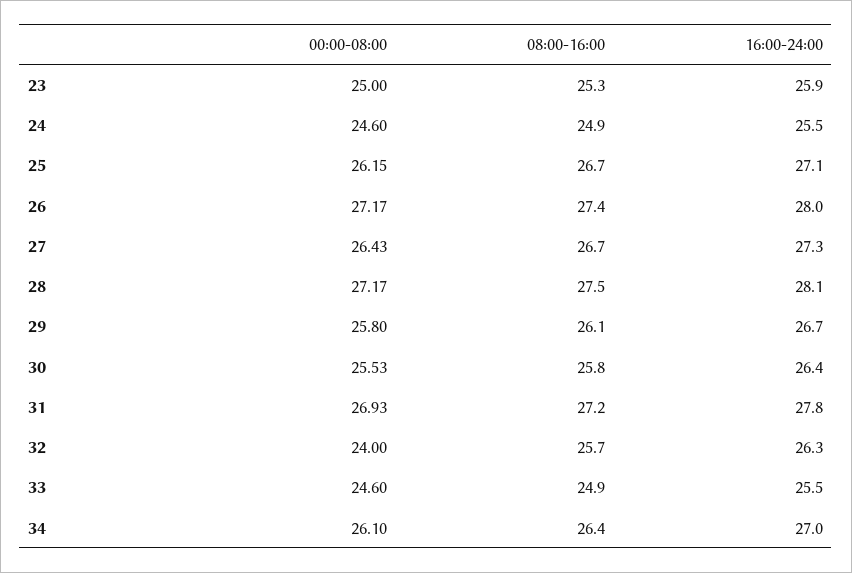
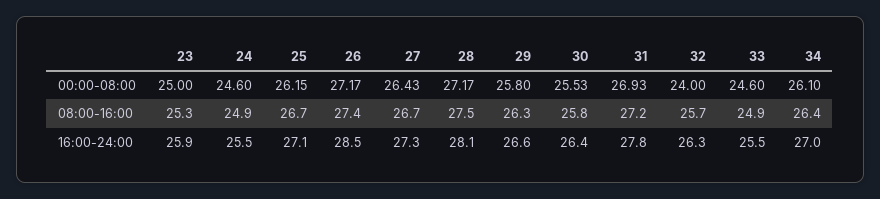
16:00-24:00, 26: 28 -> 28.5
08:00-16:00, 29: 26.1 -> 26.3
16:00-24:00, 29: 26.7 -> 26.6

